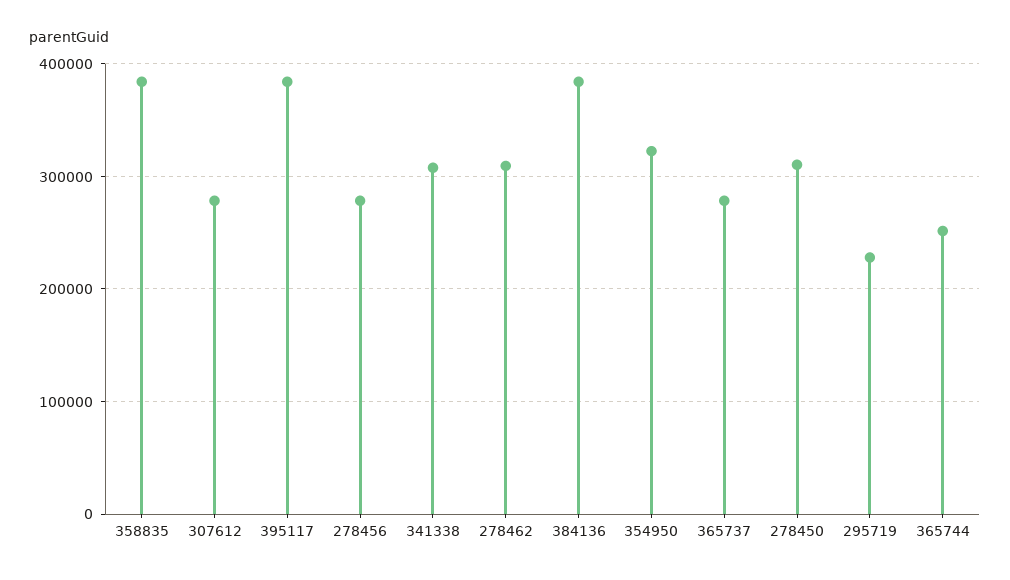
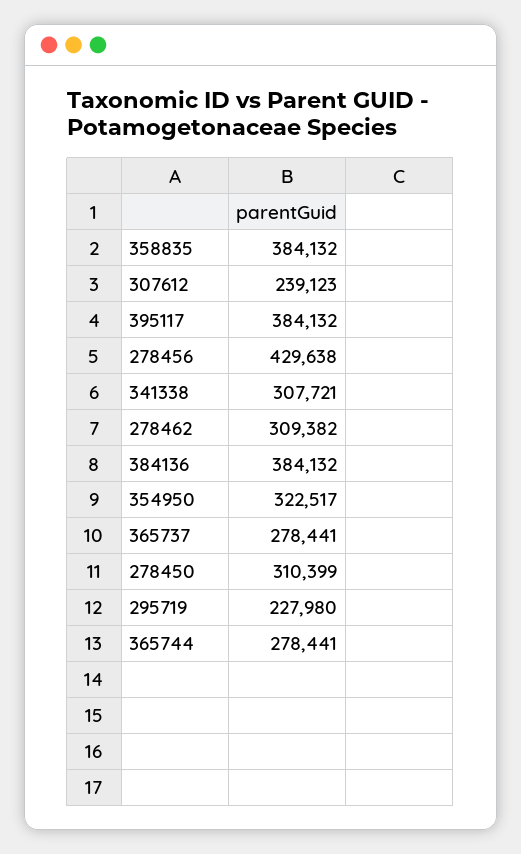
307612: 280000 -> 239123
278456: 280000 -> 429638
365744: 250000 -> 278441

